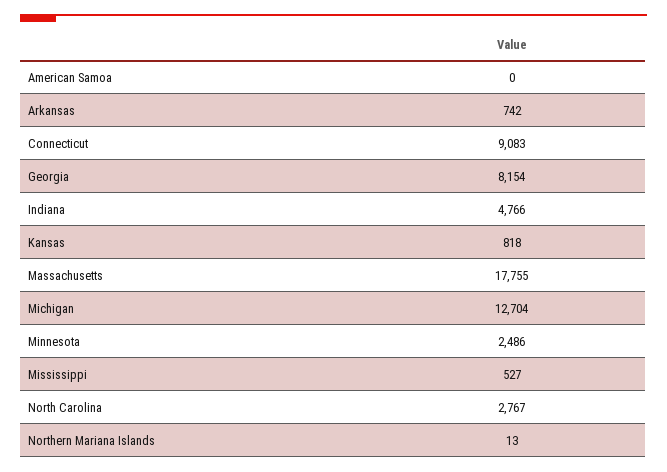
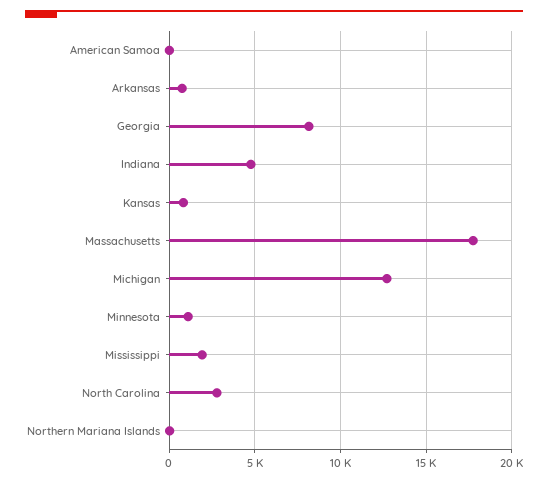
Connecticut: 9083 -> none
Minnesota: 2486 -> 1000
Mississippi: 527 -> 2000

